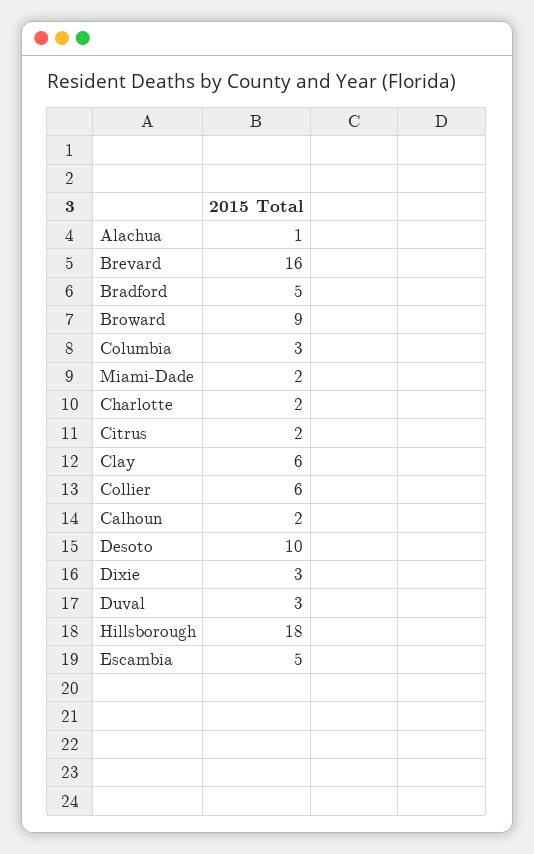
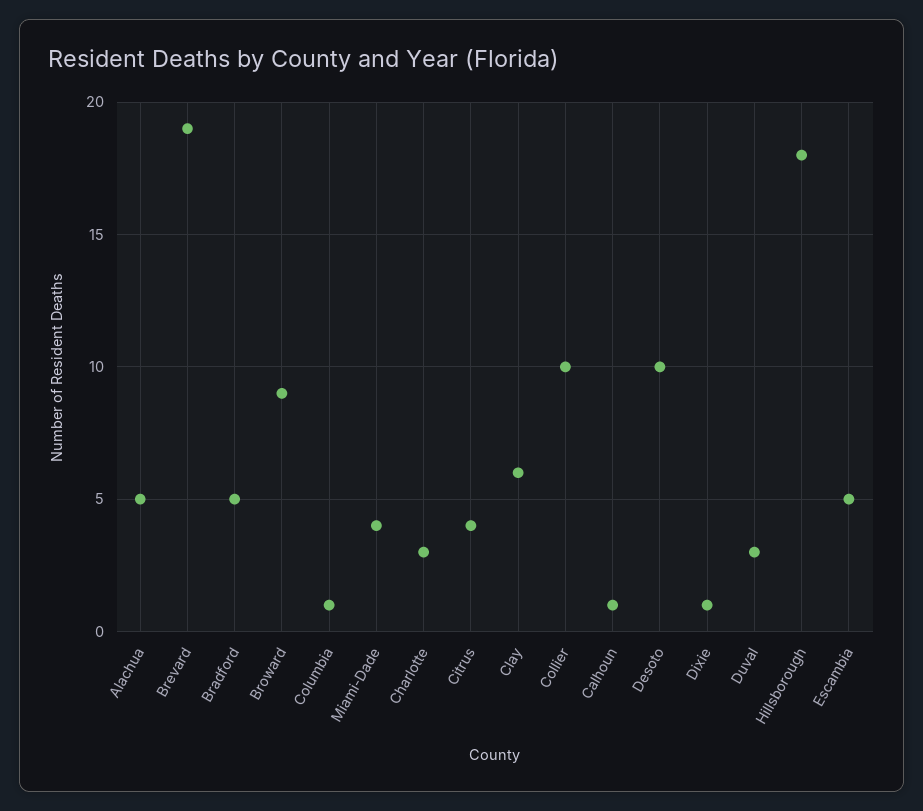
Alachua: 1 -> 5
Brevard: 16 -> 19
Columbia: 3 -> 1
Miami-Dade: 2 -> 4
Charlotte: 2 -> 3
Citrus: 2 -> 4
Collier: 6 -> 10
Calhoun: 2 -> 1
Dixie: 3 -> 1

